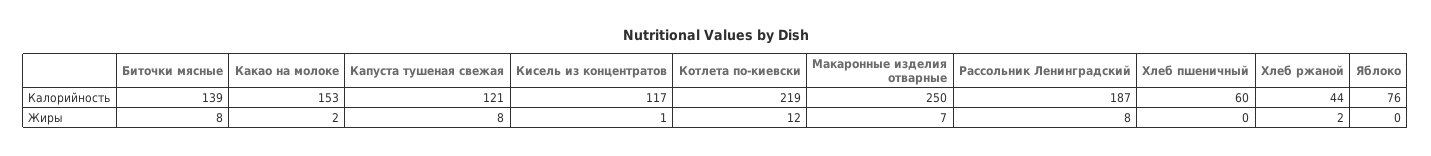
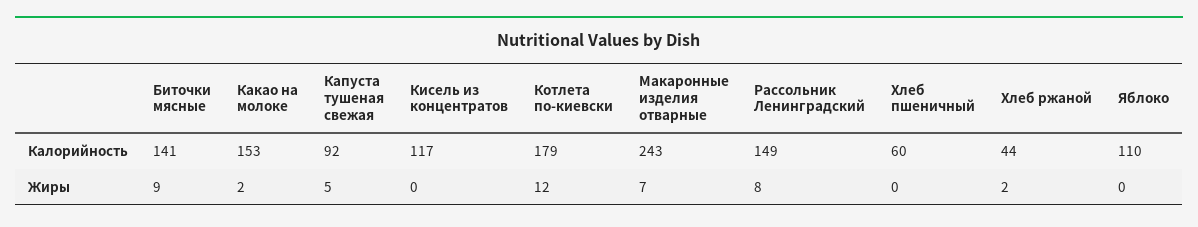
Биточки мясные, Калорийность: 139 -> 141
Капуста тушеная свежая, Калорийность: 121 -> 92
Котлета по-киевски, Калорийность: 219 -> 179
Макаронные изделия отварные, Калорийность: 250 -> 243
Рассольник Ленинградский, Калорийность: 187 -> 149
Яблоко, Калорийность: 76 -> 110
Биточки мясные, Жиры: 8 -> 9
Капуста тушеная свежая, Жиры: 8 -> 5
Кисель из концентратов, Жиры: 1 -> 0

